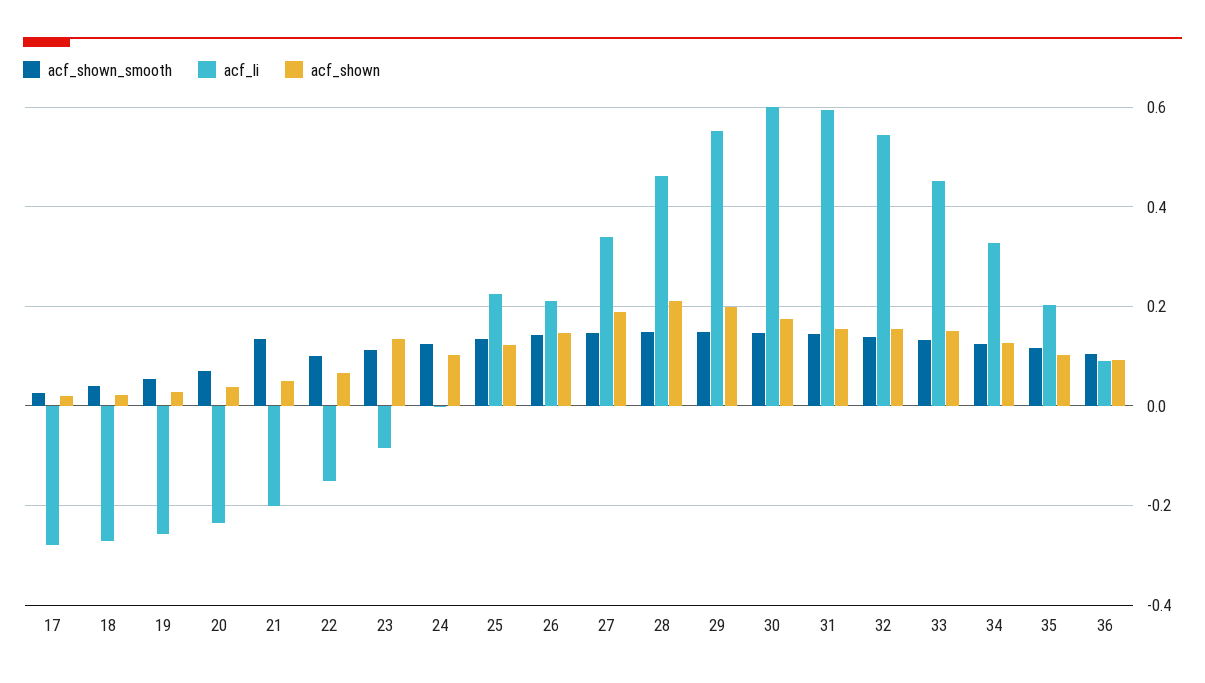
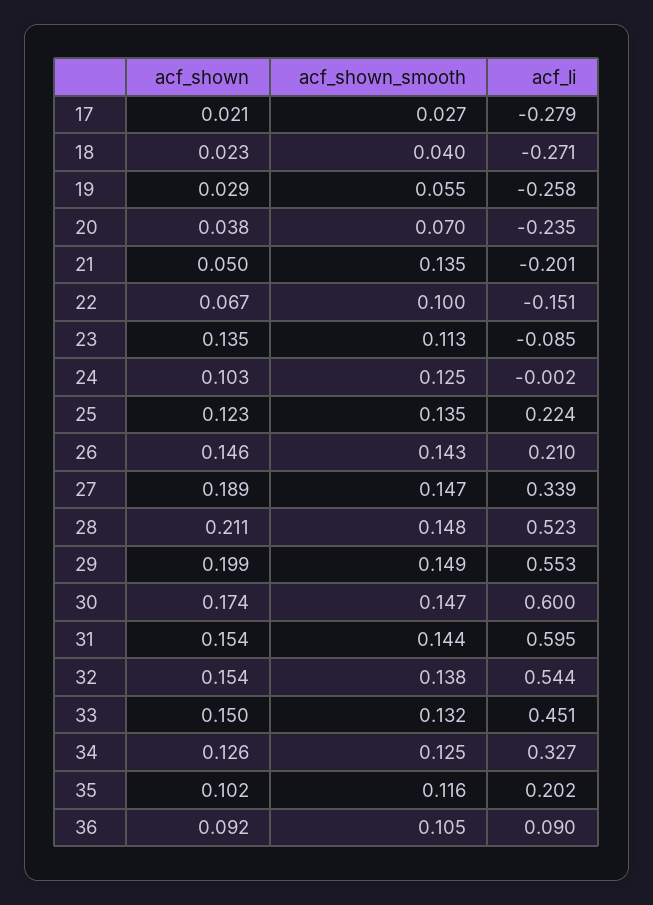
acf_li, 28: 0.46 -> 0.523

